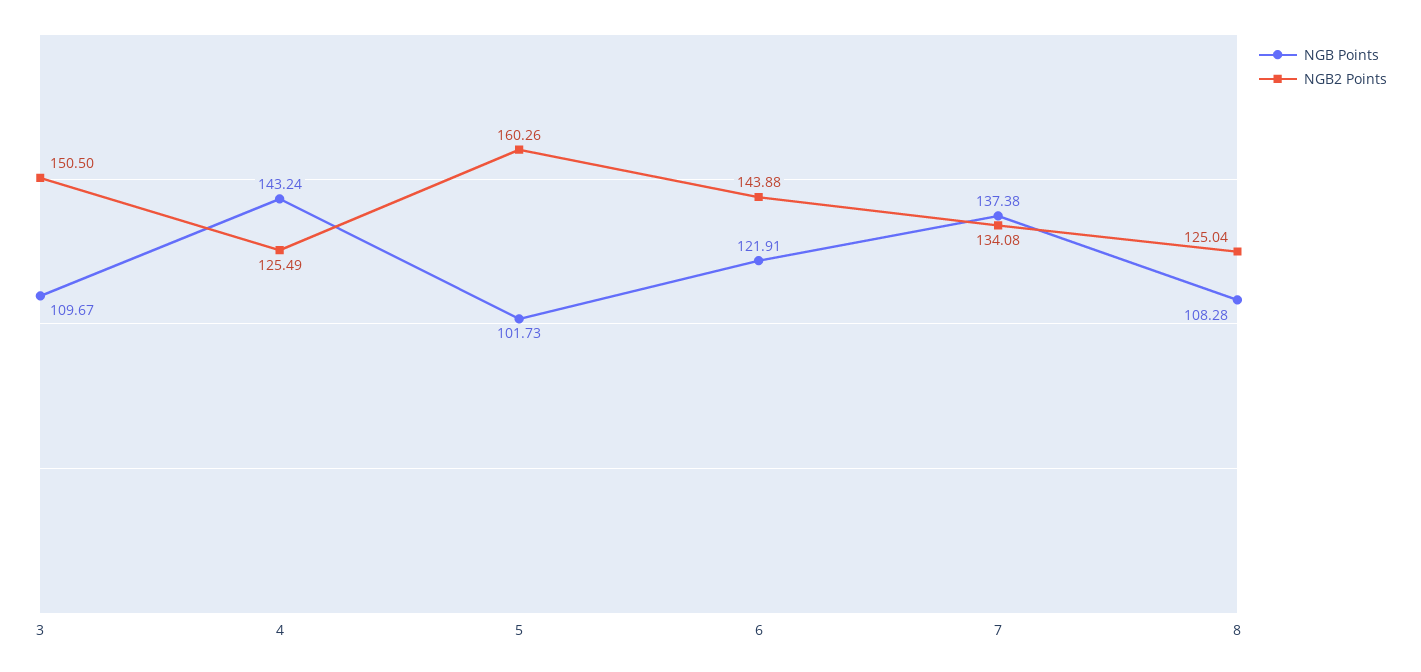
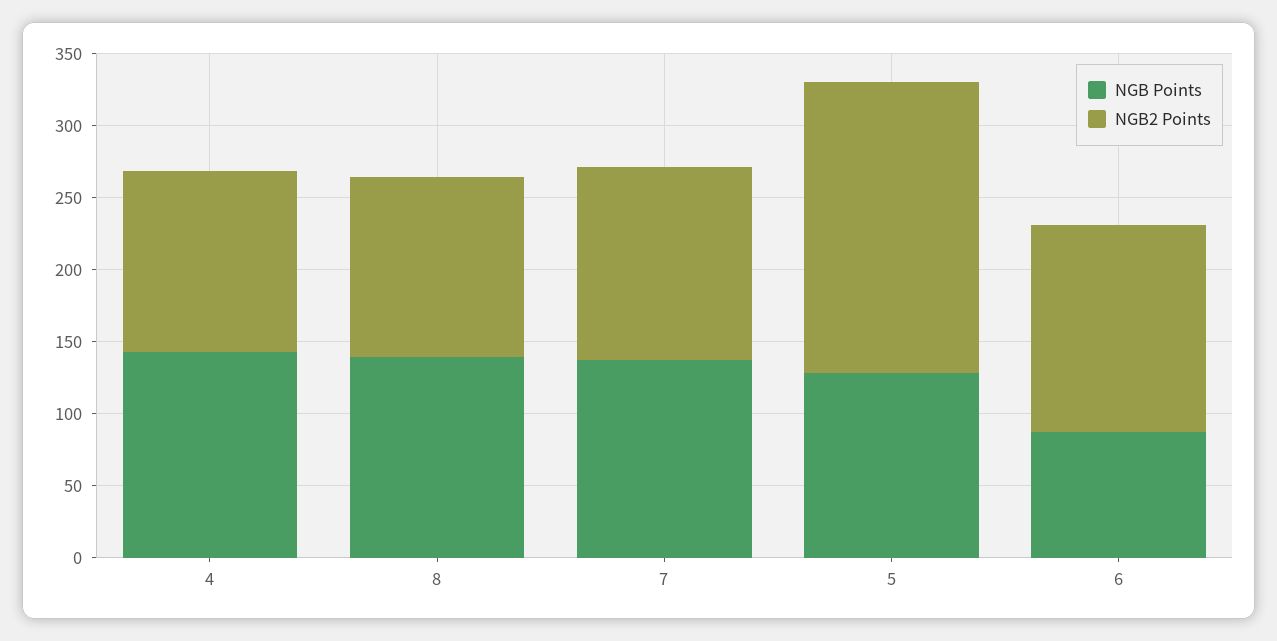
NGB Points, 3: 109.67 -> none
NGB2 Points, 3: 150.5 -> none
NGB Points, 5: 101.73 -> 130
NGB2 Points, 5: 160.26 -> 200
NGB Points, 6: 121.91 -> 90
NGB Points, 8: 108.28 -> 140

